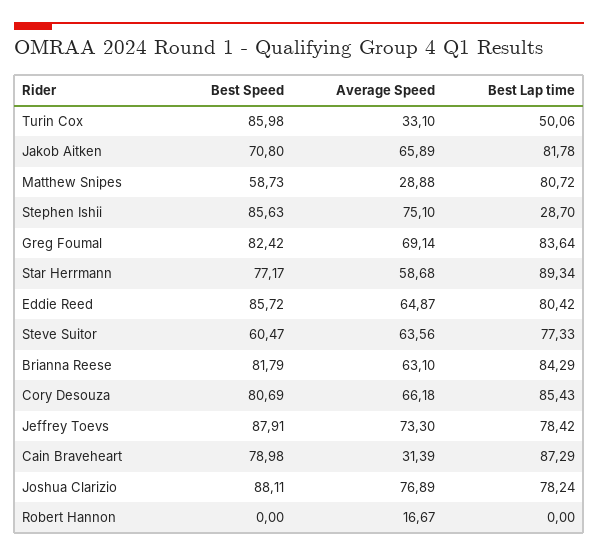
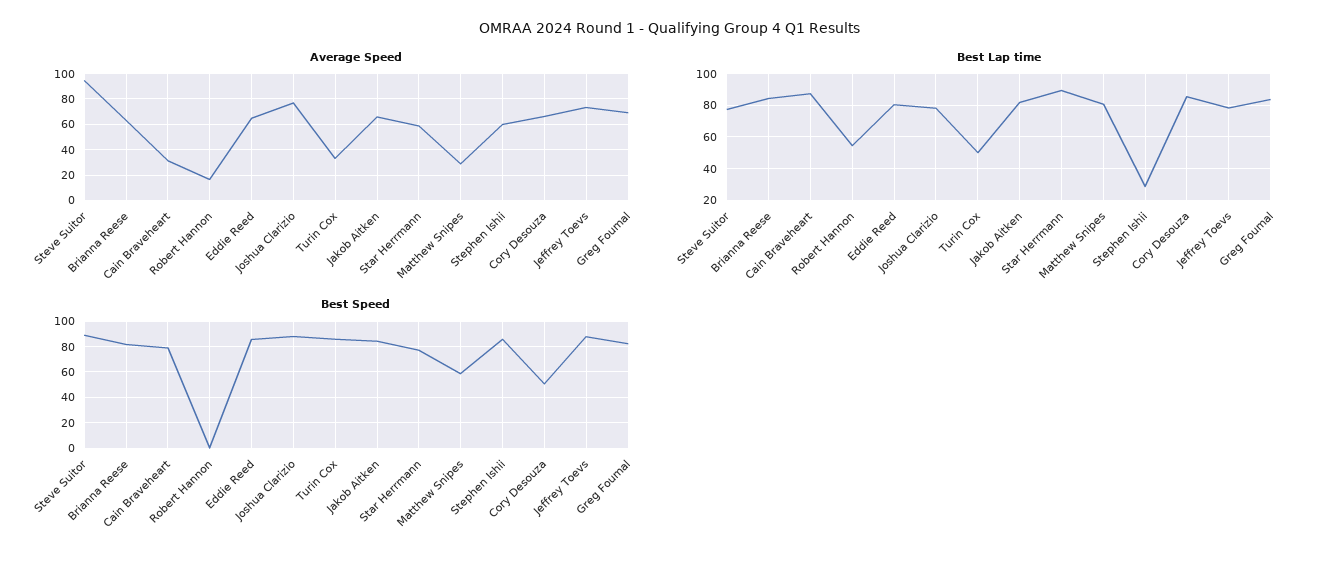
Best Speed, Jakob Aitken: 70.8 -> 85
Average Speed, Stephen Ishii: 75.1 -> 60
Best Speed, Steve Suitor: 60.47 -> 90
Average Speed, Steve Suitor: 63.56 -> 95
Best Speed, Cory Desouza: 80.69 -> 50
Best Lap time, Robert Hannon: 0 -> 55

